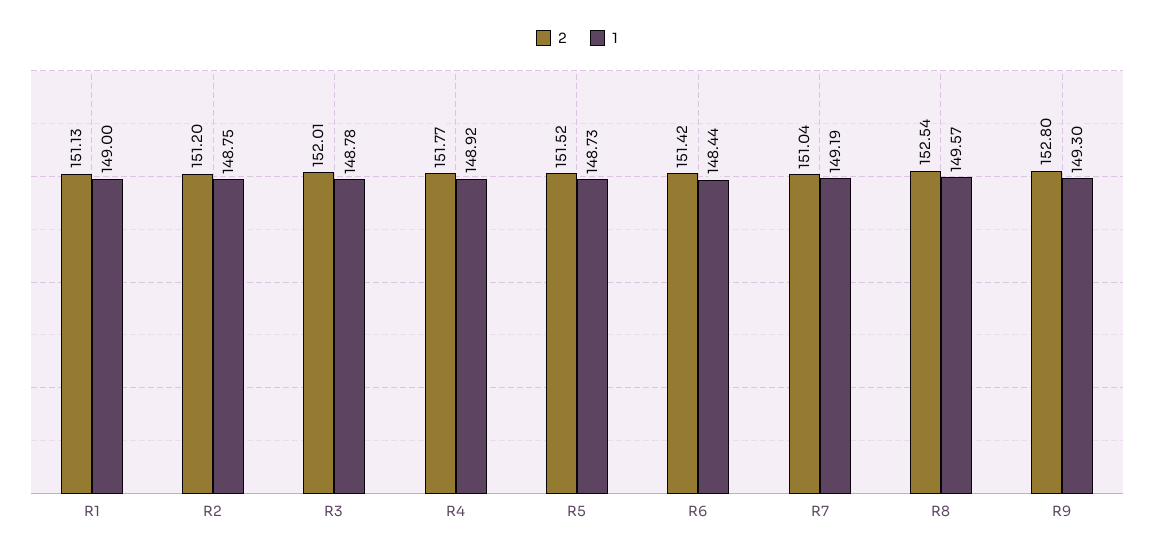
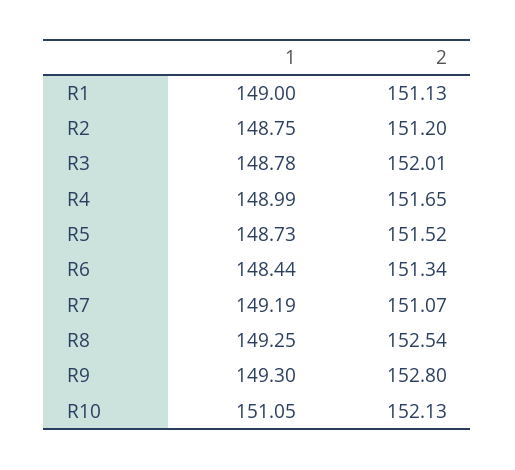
2, R4: 151.77 -> 151.65
1, R4: 148.92 -> 148.99
2, R6: 151.42 -> 151.34
2, R7: 151.04 -> 151.07
1, R8: 149.57 -> 149.25
1, R10: none -> 151.05
2, R10: none -> 152.13

